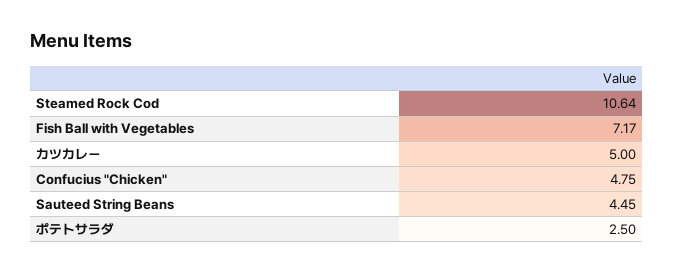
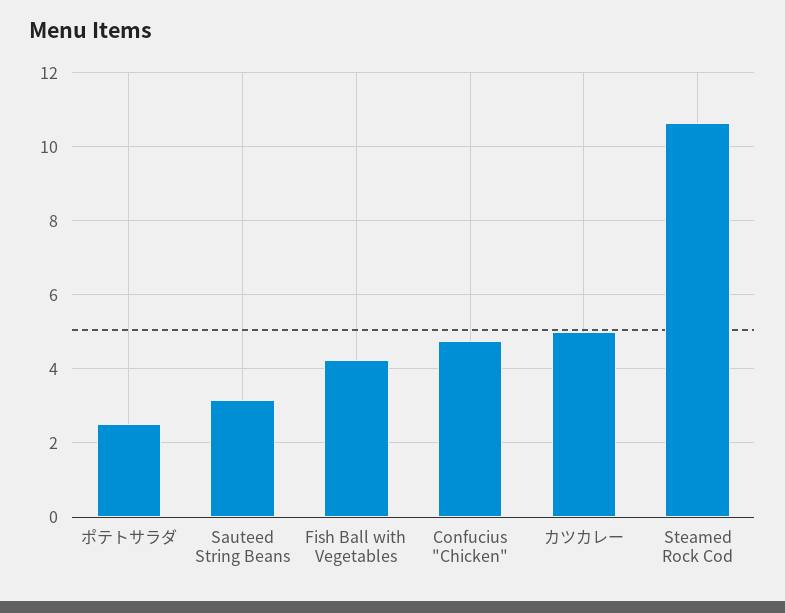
Fish Ball with Vegetables: 7.17 -> 4.2
Sauteed String Beans: 4.45 -> 3.2

